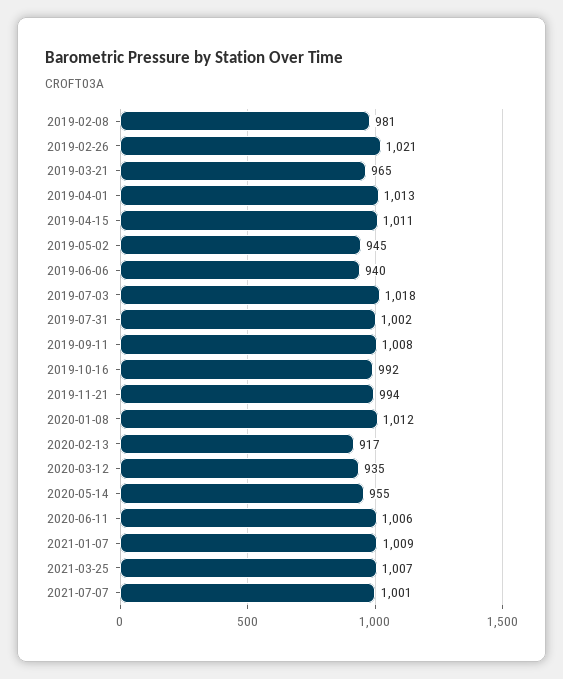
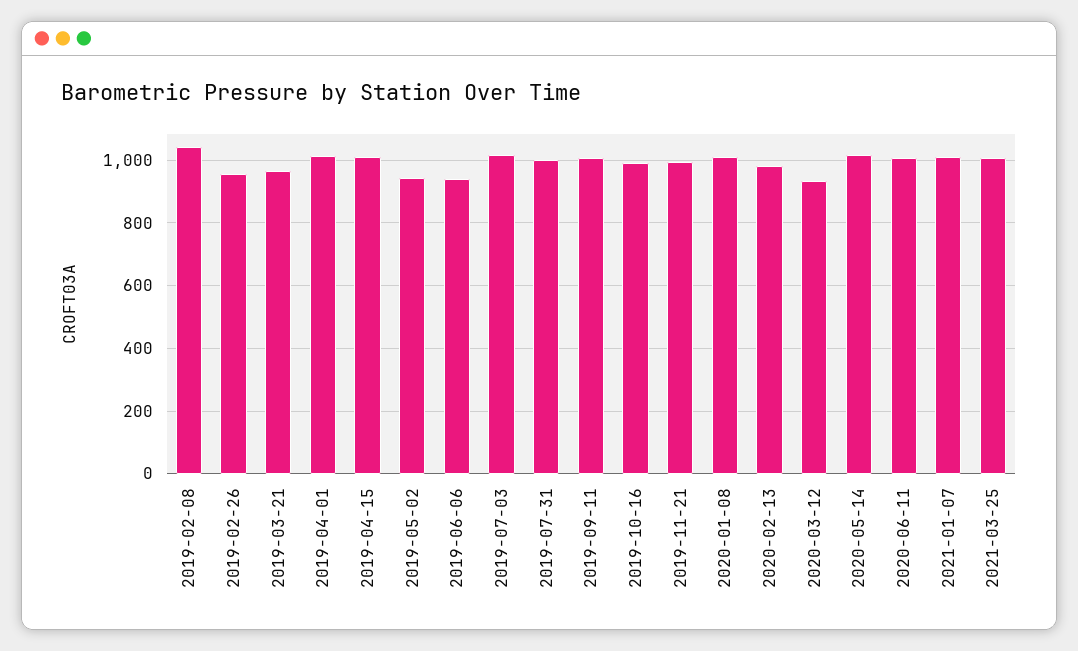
2019-02-08: 981 -> 1040
2019-02-26: 1021 -> 960
2020-02-13: 917 -> 980
2020-05-14: 955 -> 1020
2021-07-07: 1001 -> none

